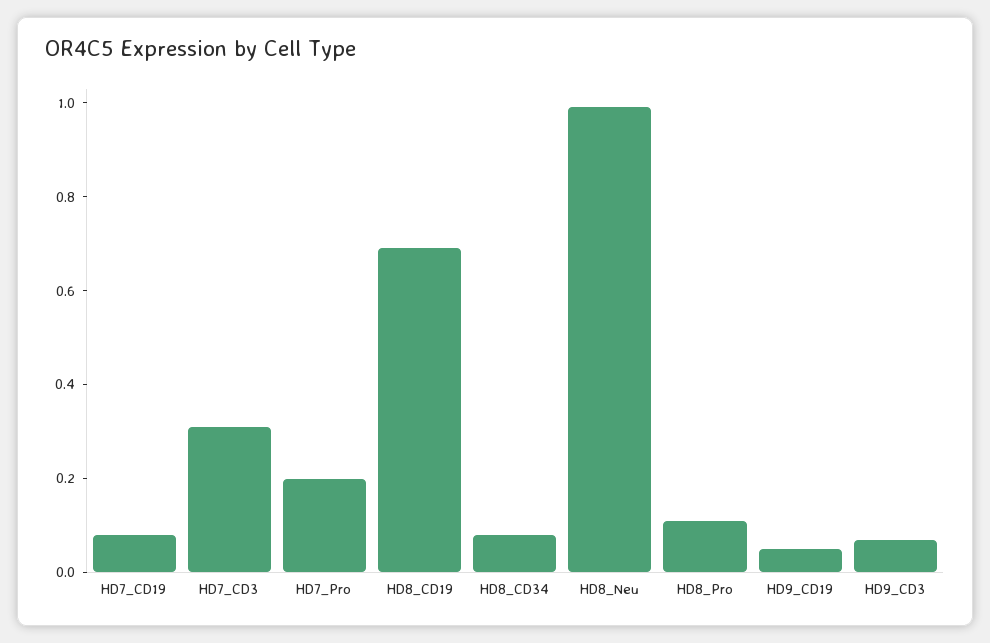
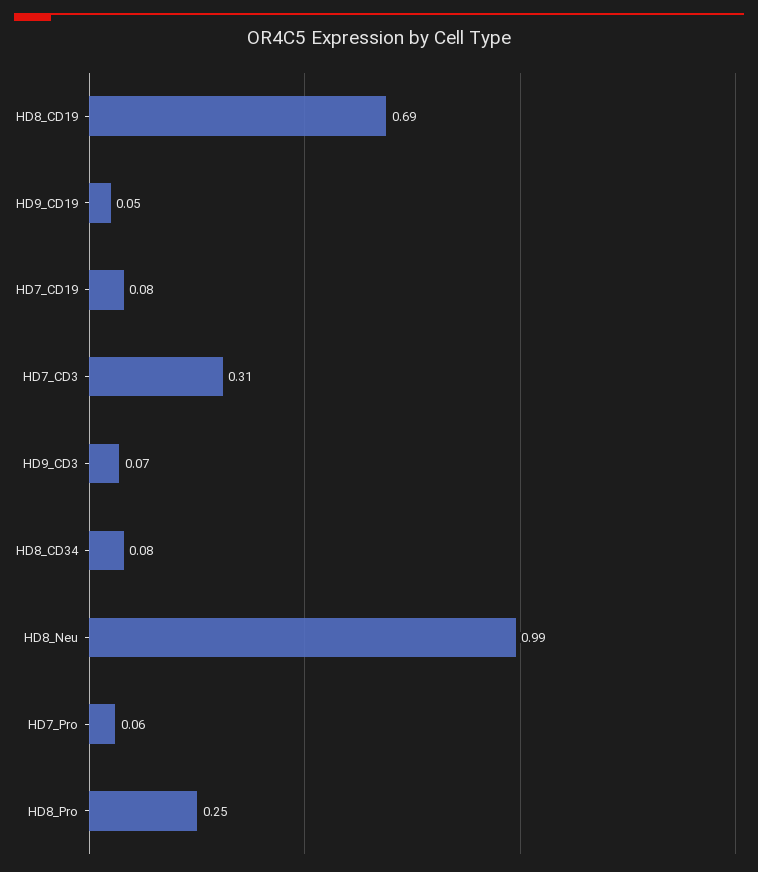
HD7_Pro: 0.2 -> 0.06
HD8_Pro: 0.1 -> 0.25

